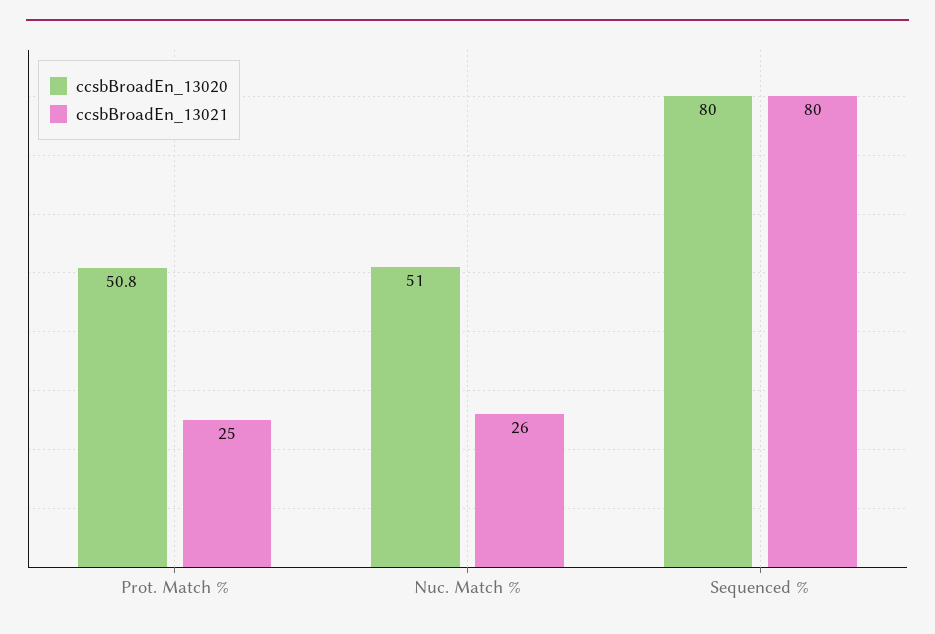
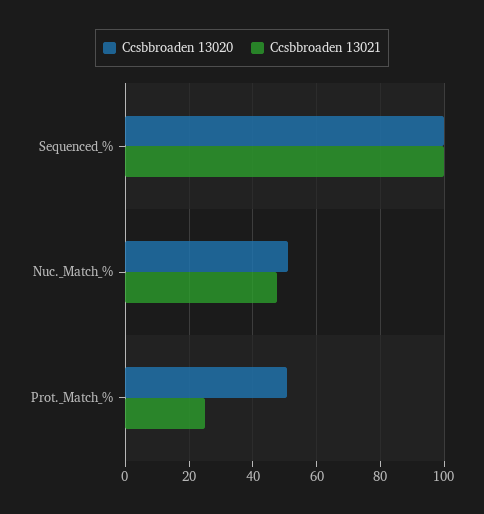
ccsbBroadEn_13021, Nuc. Match %: 26 -> 48
ccsbBroadEn_13020, Sequenced %: 80 -> 100
ccsbBroadEn_13021, Sequenced %: 80 -> 100

